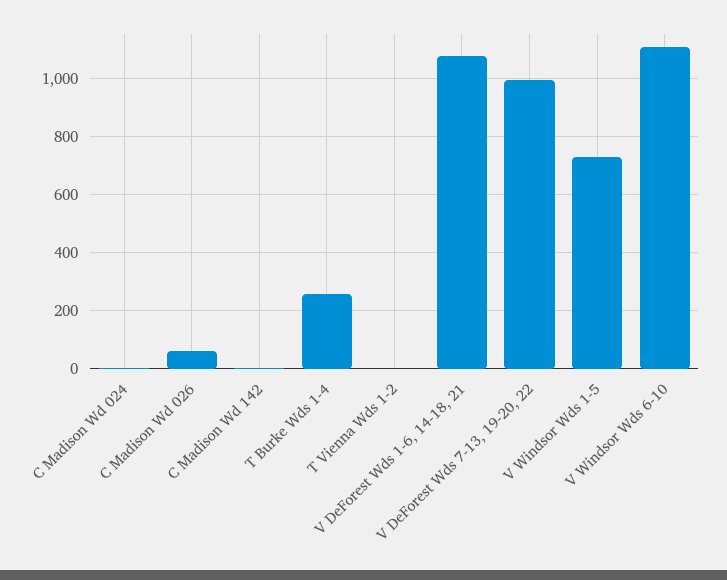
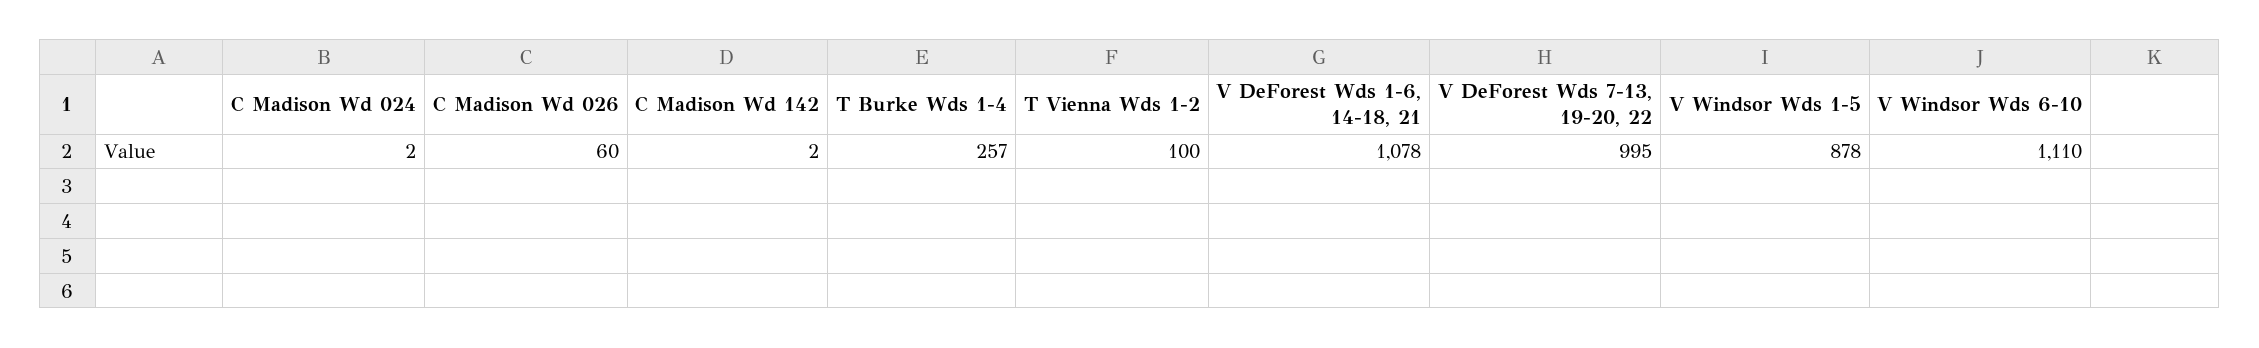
T Vienna Wds 1-2: 0 -> 100
V Windsor Wds 1-5: 725 -> 878

